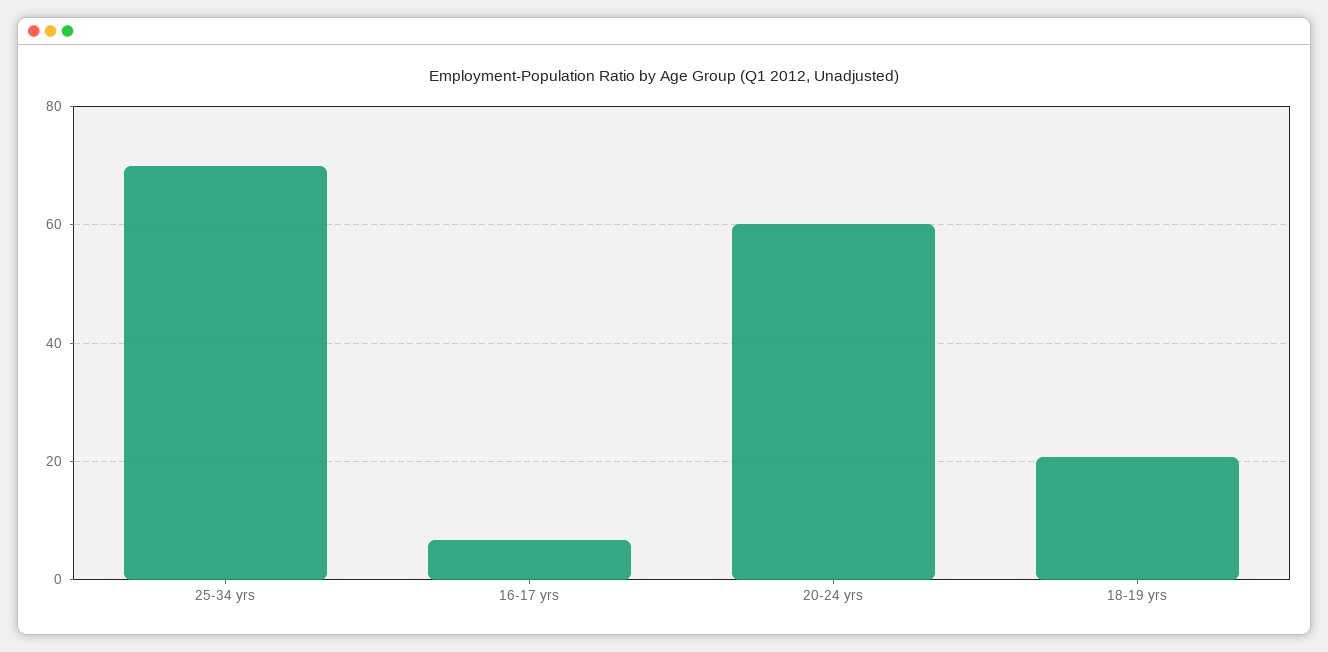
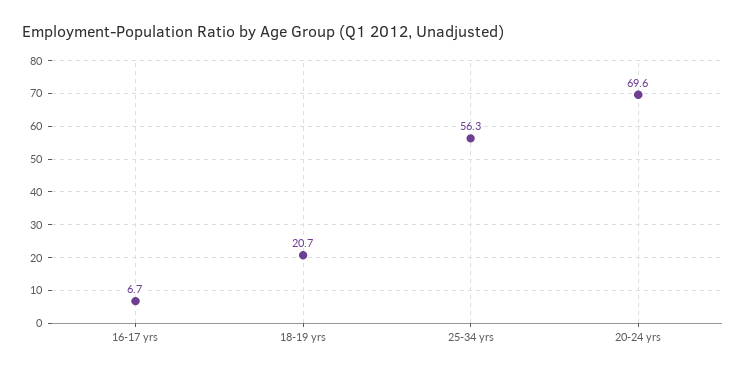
25-34 yrs: 70 -> 56.3
20-24 yrs: 60 -> 69.6

